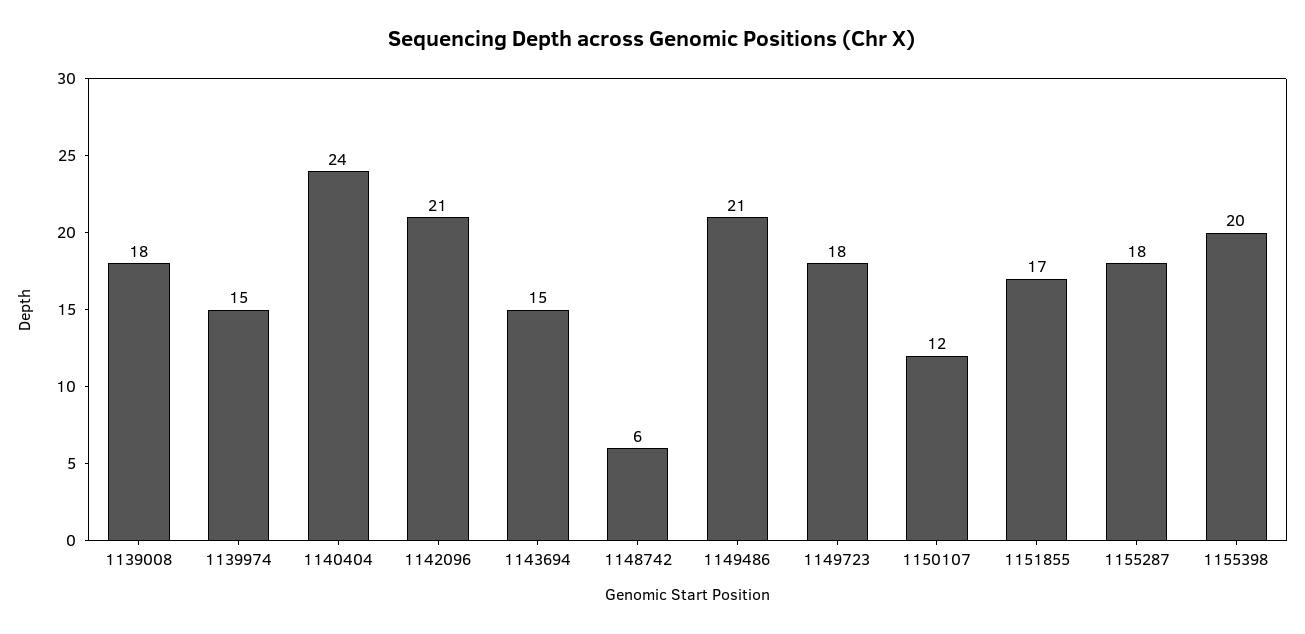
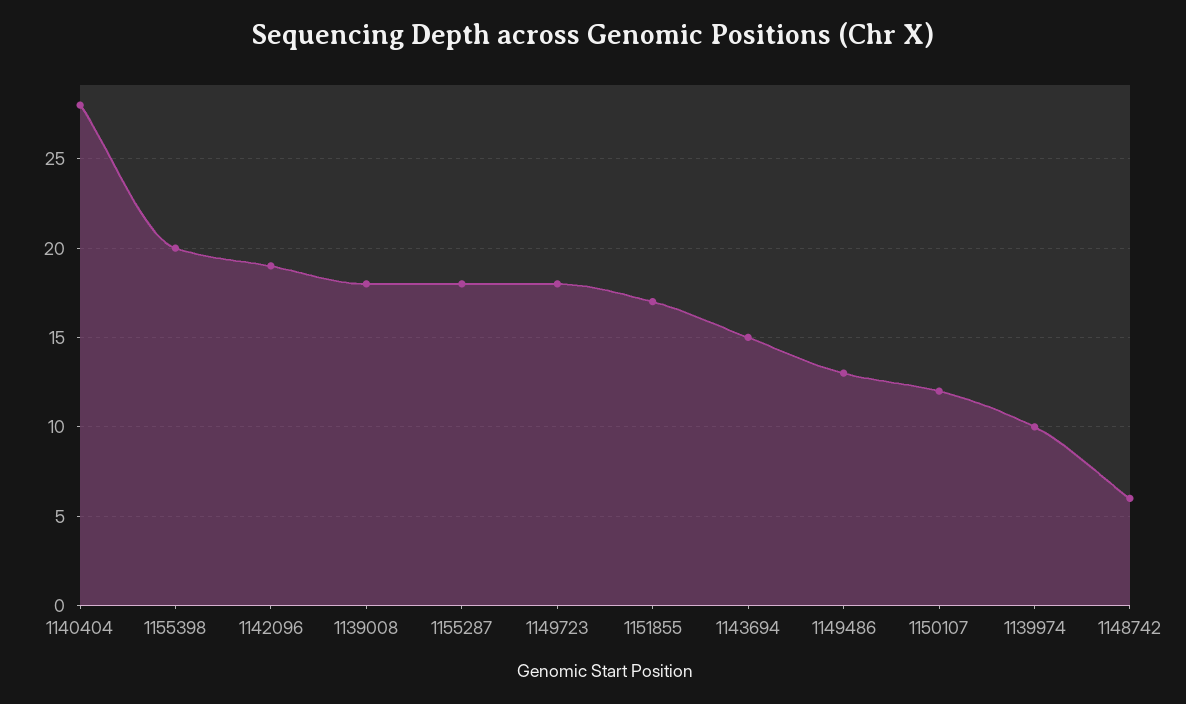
1139974: 15 -> 10
1140404: 24 -> 28
1142096: 21 -> 19
1149486: 21 -> 13

